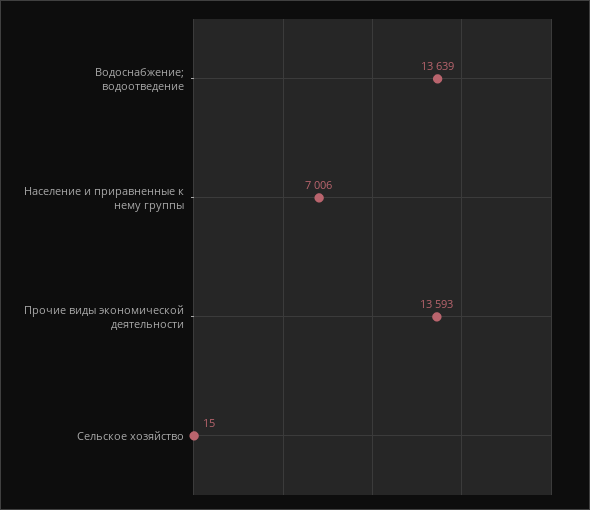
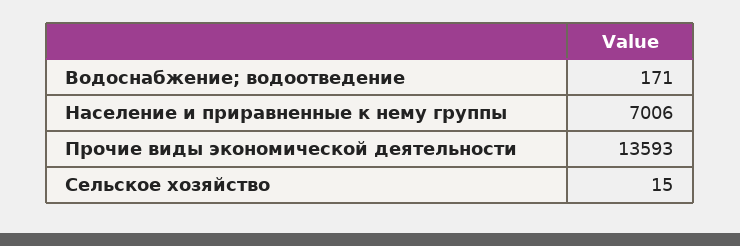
Водоснабжение; водоотведение: 13639 -> 171

